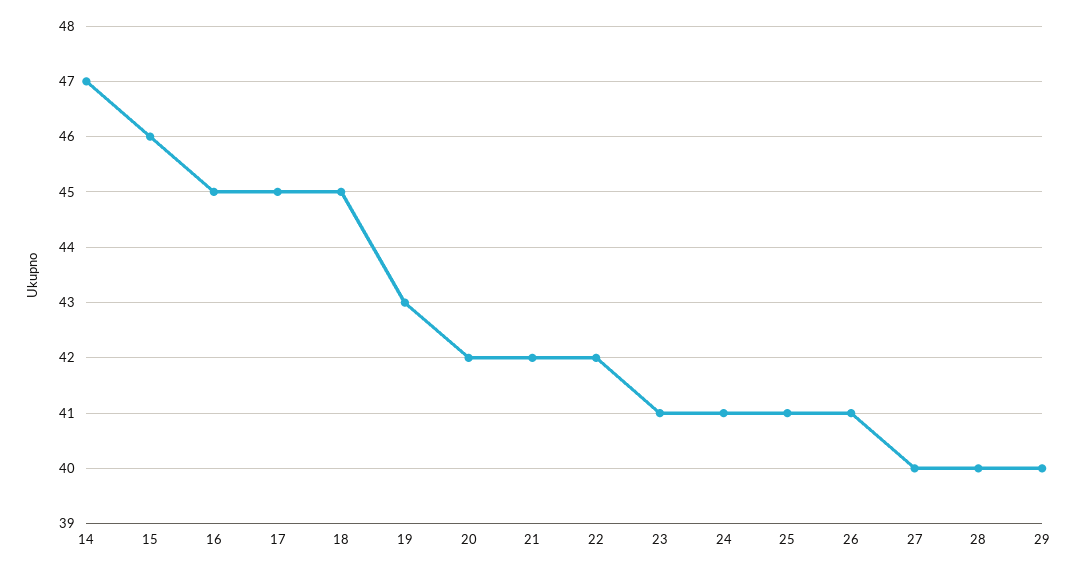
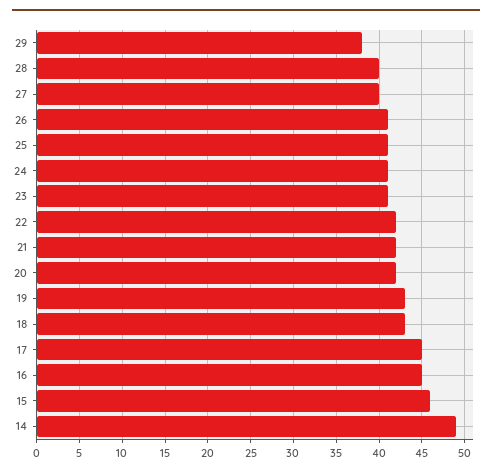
14: 47 -> 49
18: 45 -> 43
29: 40 -> 38

